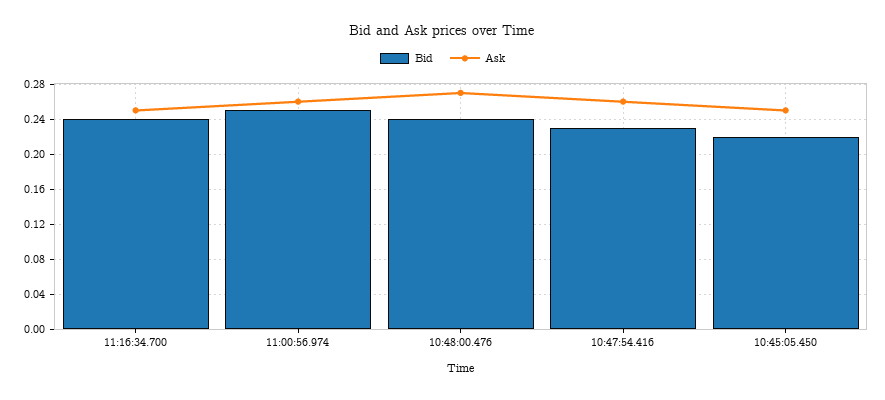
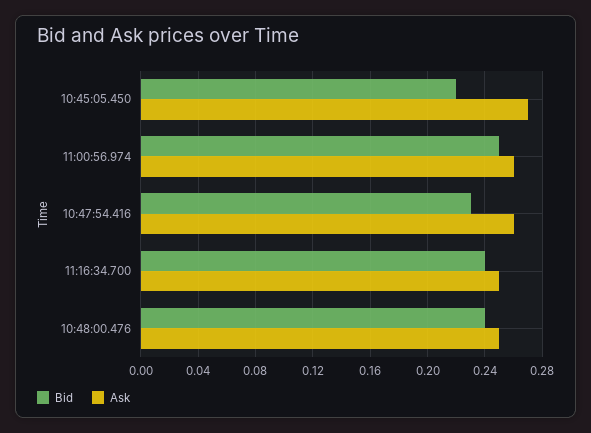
Ask, 10:48:00.476: 0.27 -> 0.25
Ask, 10:45:05.450: 0.25 -> 0.27

